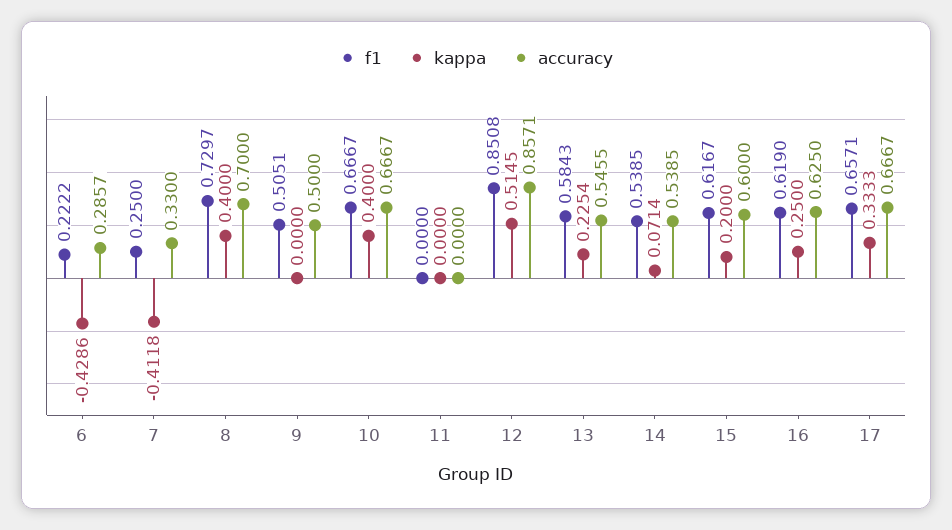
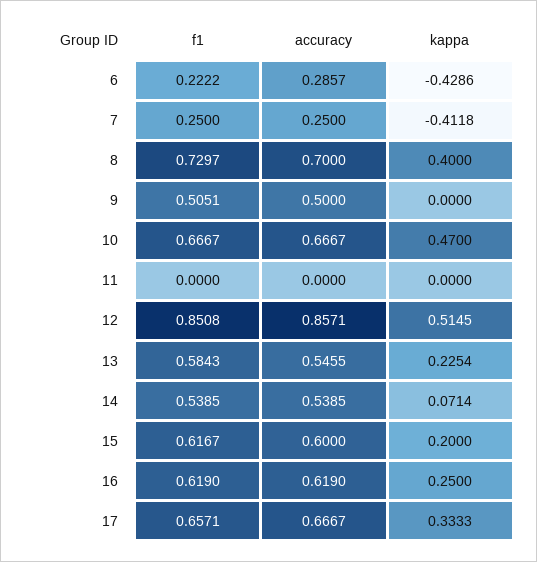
accuracy, 7: 0.33 -> 0.25
kappa, 10: 0.4 -> 0.47
accuracy, 16: 0.625 -> 0.619

